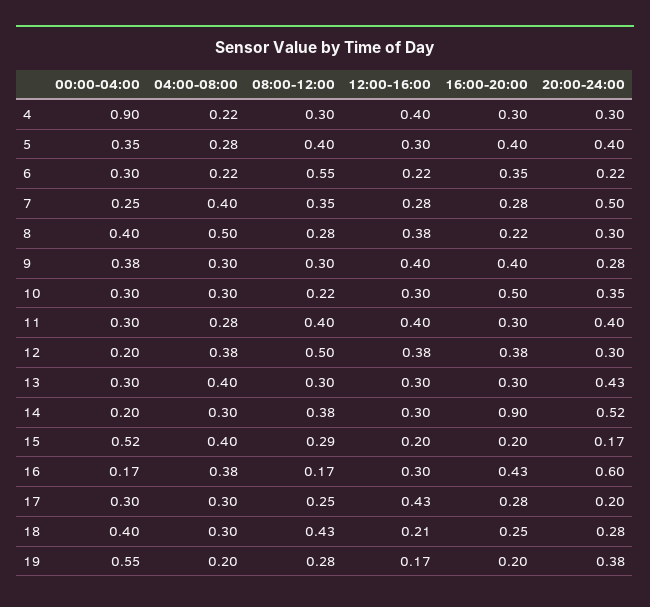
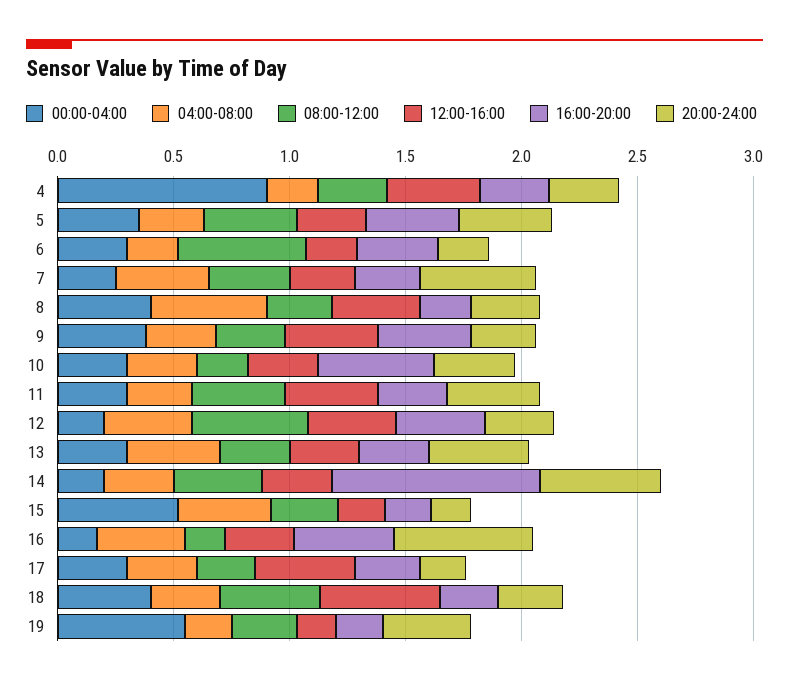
12:00-16:00, 18: 0.21 -> 0.5

